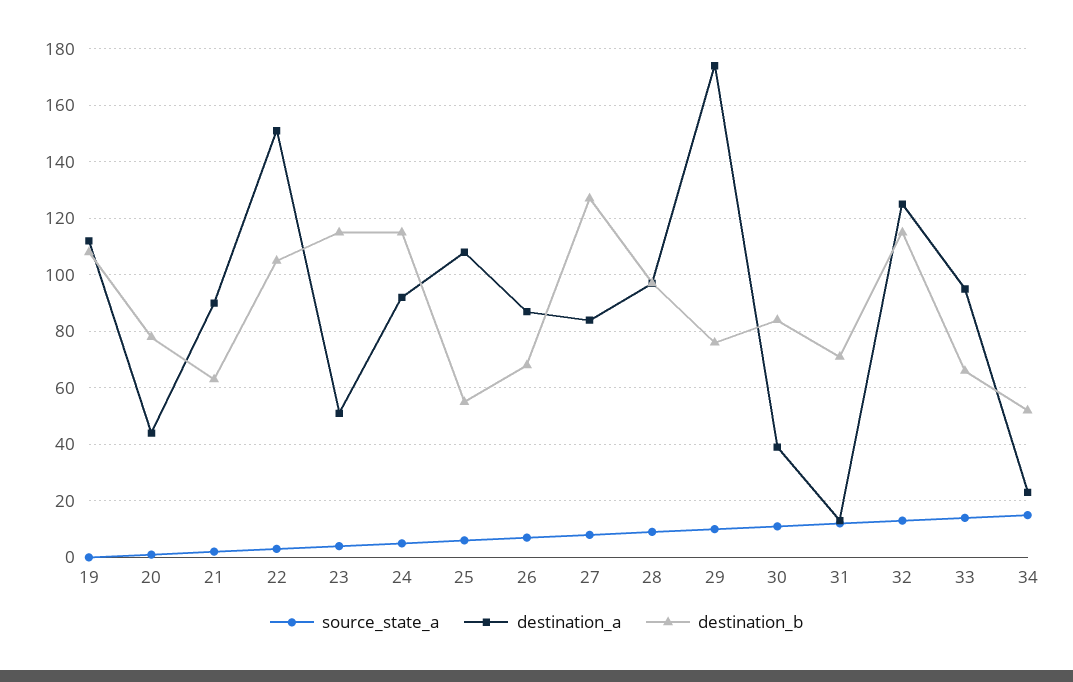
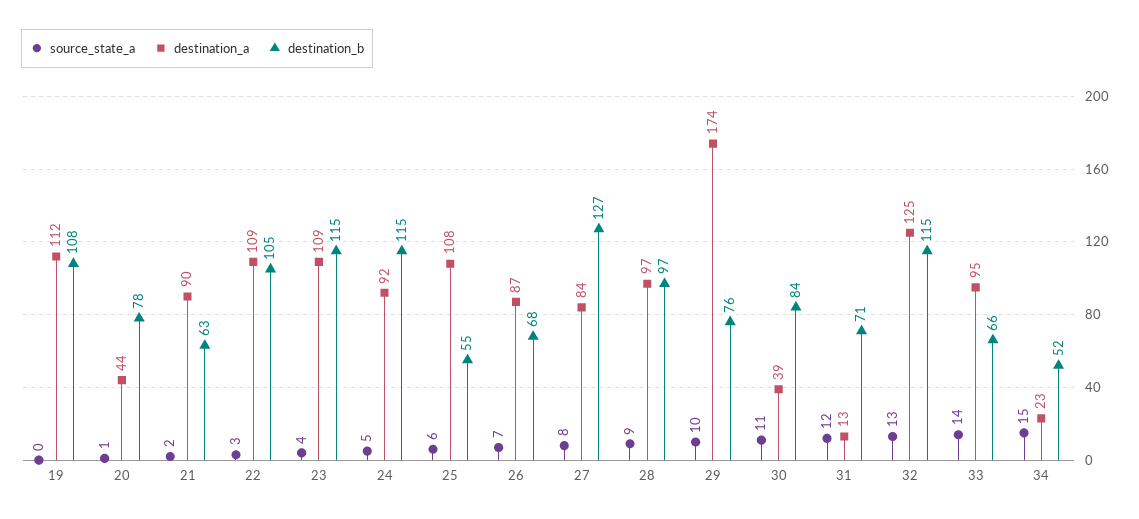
destination_a, 22: 150 -> 109
destination_a, 23: 50 -> 109

